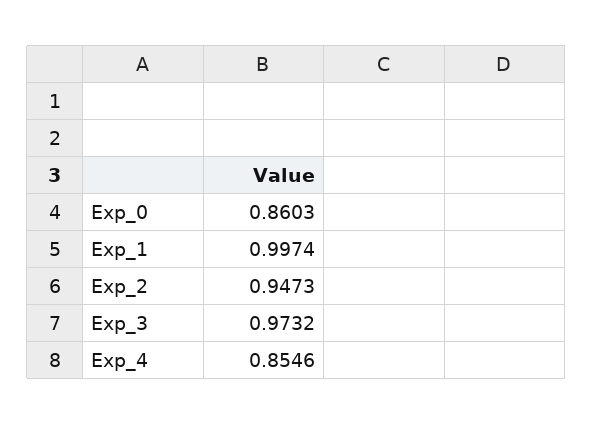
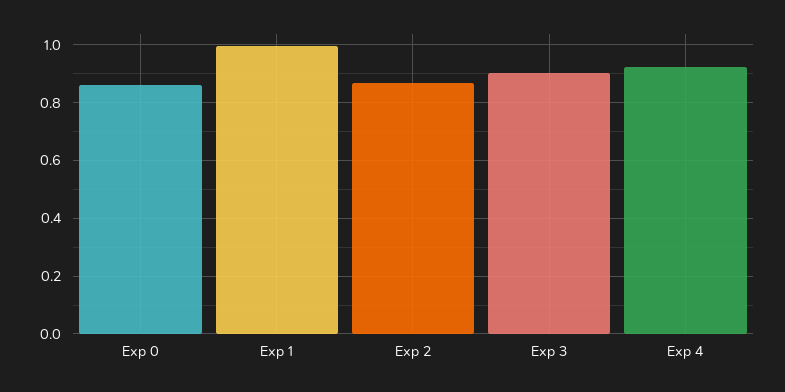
Exp_2: 0.9473 -> 0.875
Exp_3: 0.9732 -> 0.9
Exp_4: 0.8546 -> 0.925

